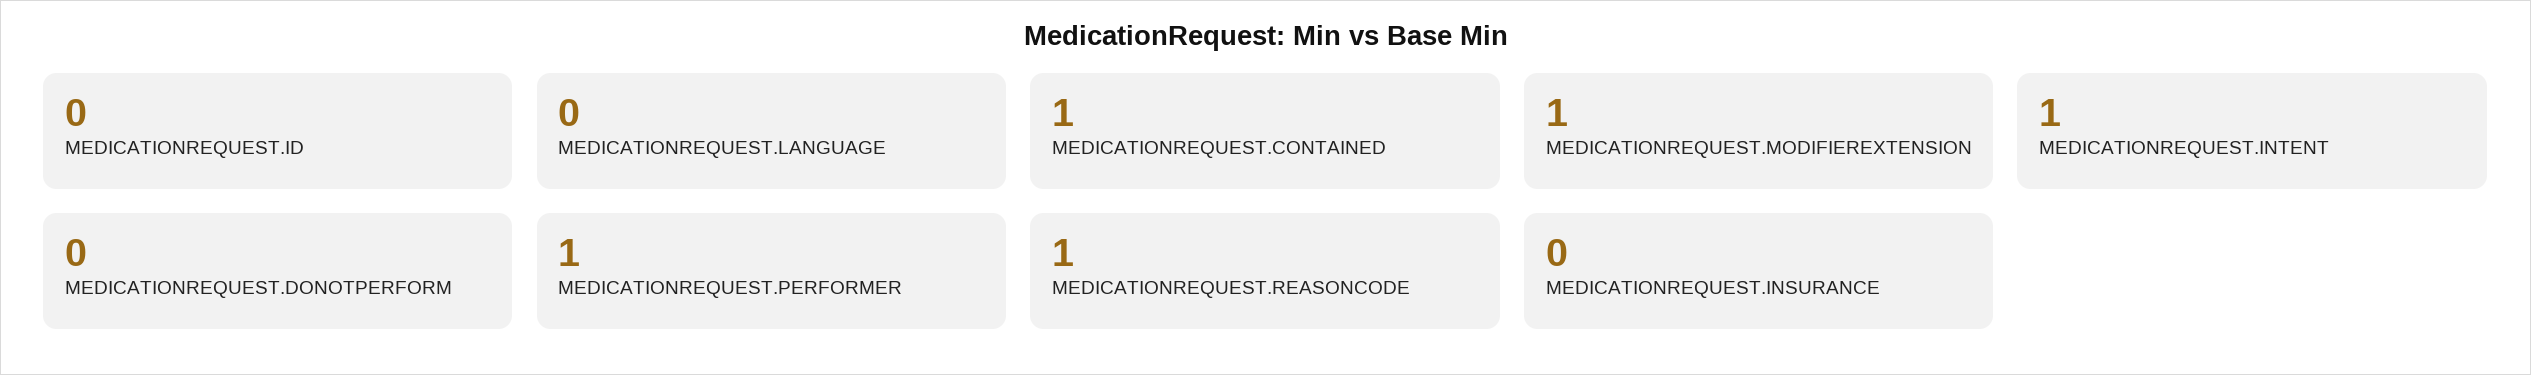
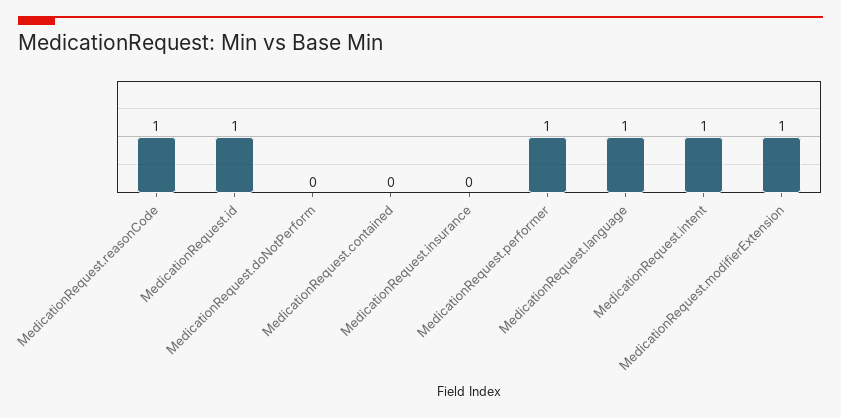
MEDICATIONREQUEST.ID: 0 -> 1
MEDICATIONREQUEST.LANGUAGE: 0 -> 1
MEDICATIONREQUEST.CONTAINED: 1 -> 0

